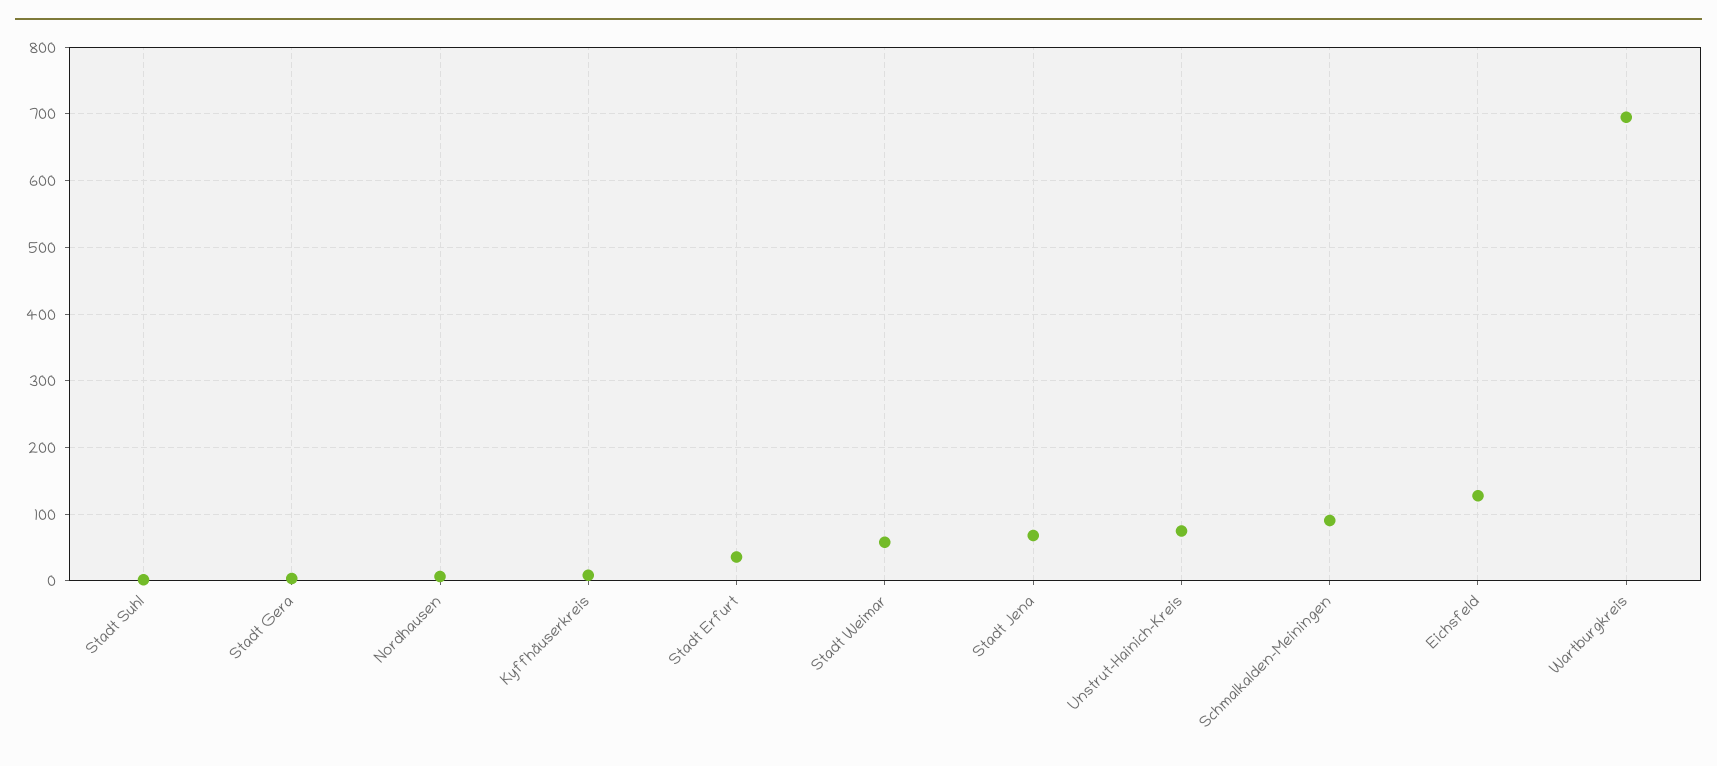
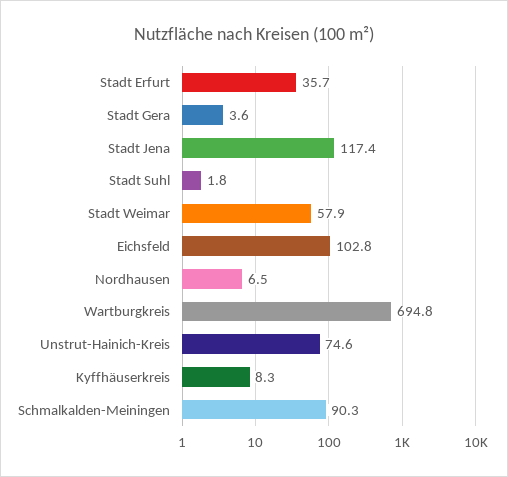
Stadt Jena: 70 -> 117.4
Eichsfeld: 130 -> 102.8

